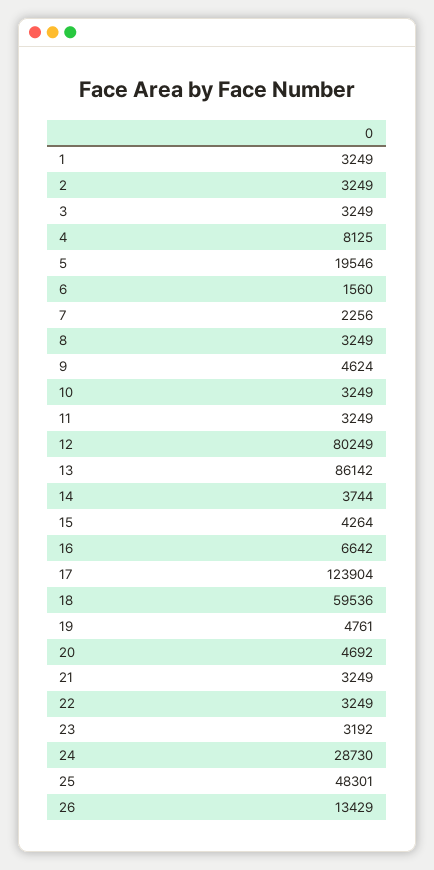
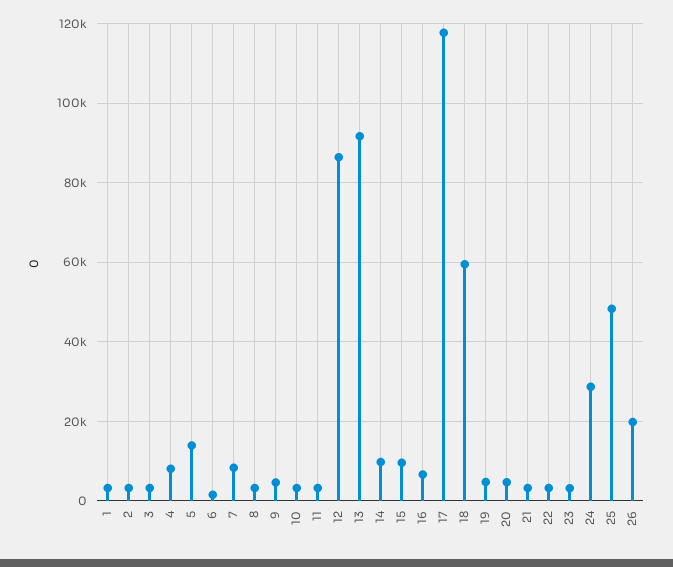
5: 19546 -> 14000
7: 2256 -> 8000
12: 80249 -> 86000
13: 86142 -> 92000
14: 3744 -> 10000
15: 4264 -> 10000
17: 123904 -> 118000
26: 13429 -> 20000

